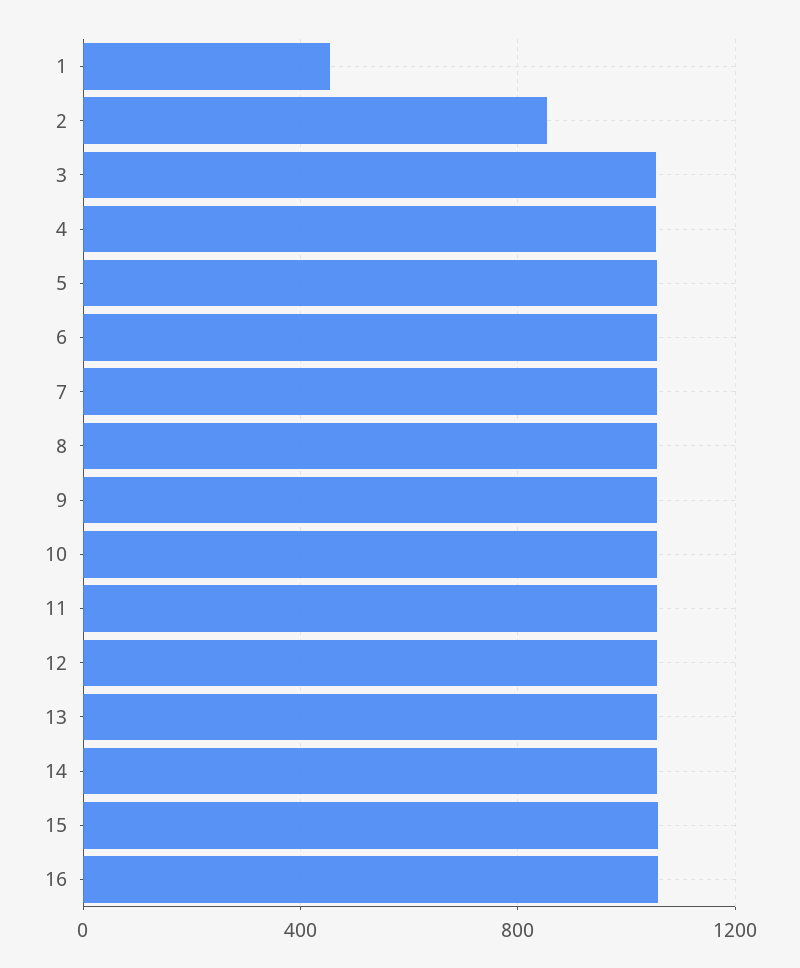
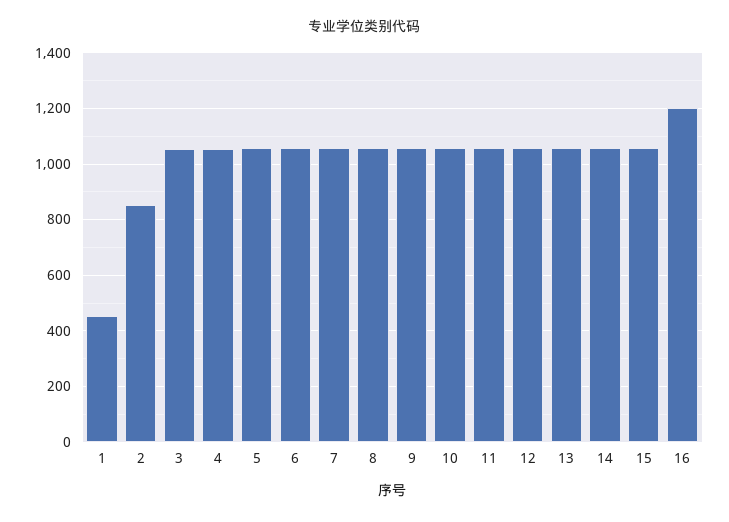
16: 1050 -> 1200

